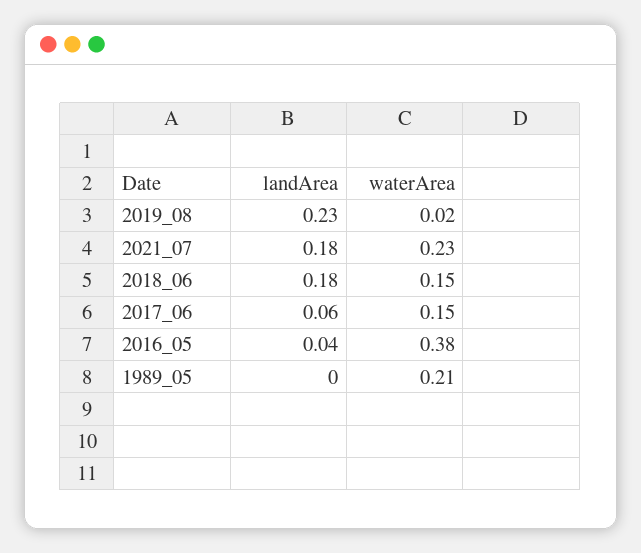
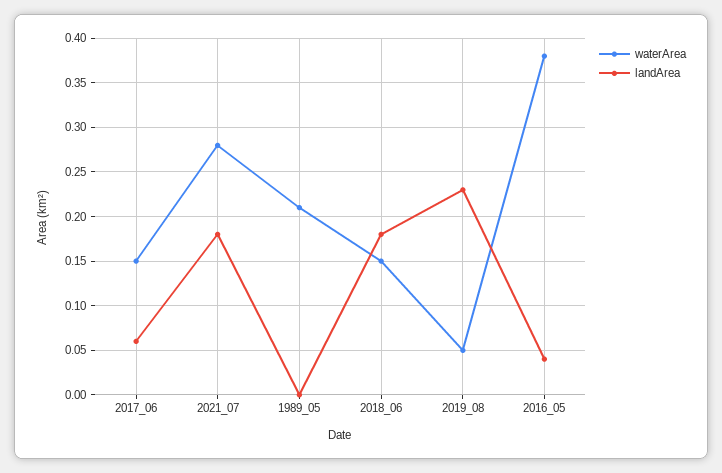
waterArea, 2019_08: 0.02 -> 0.05
waterArea, 2021_07: 0.23 -> 0.28

